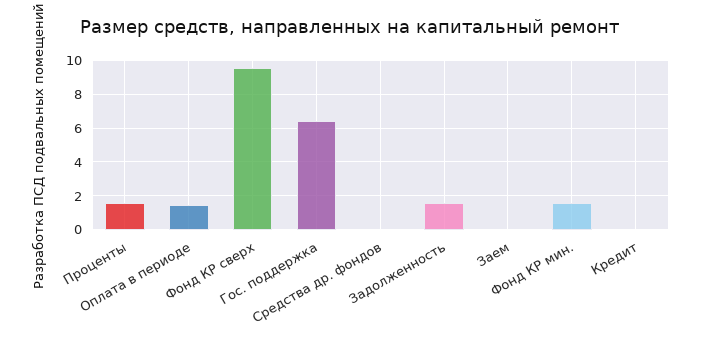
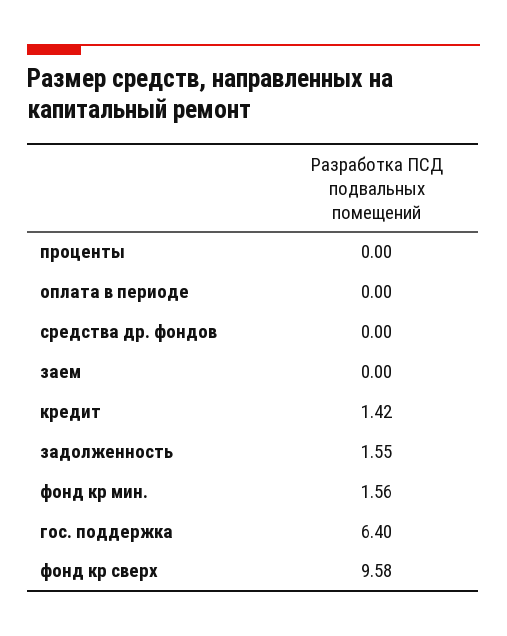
Проценты: 1.5 -> 0
Оплата в периоде: 1.5 -> 0
Кредит: 0 -> 1.42

